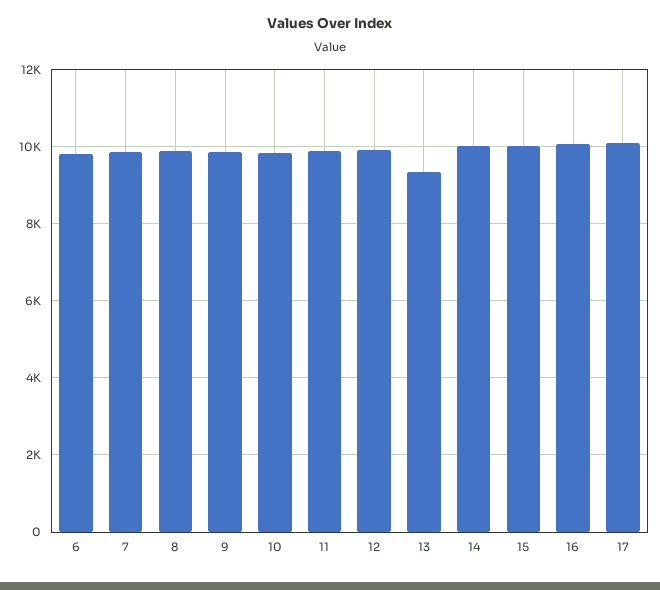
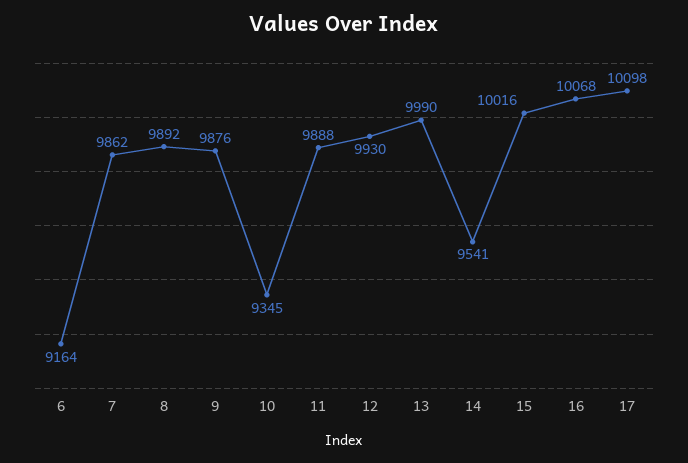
6: 9800 -> 9164
10: 9800 -> 9345
13: 9400 -> 9990
14: 10000 -> 9541

